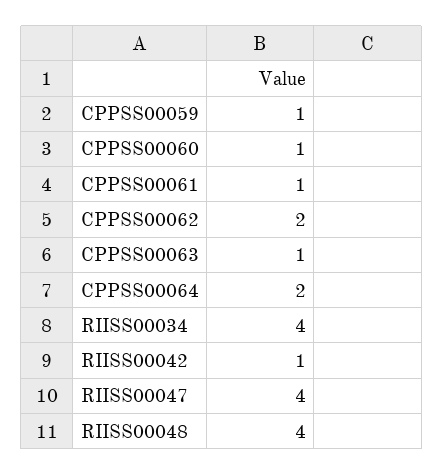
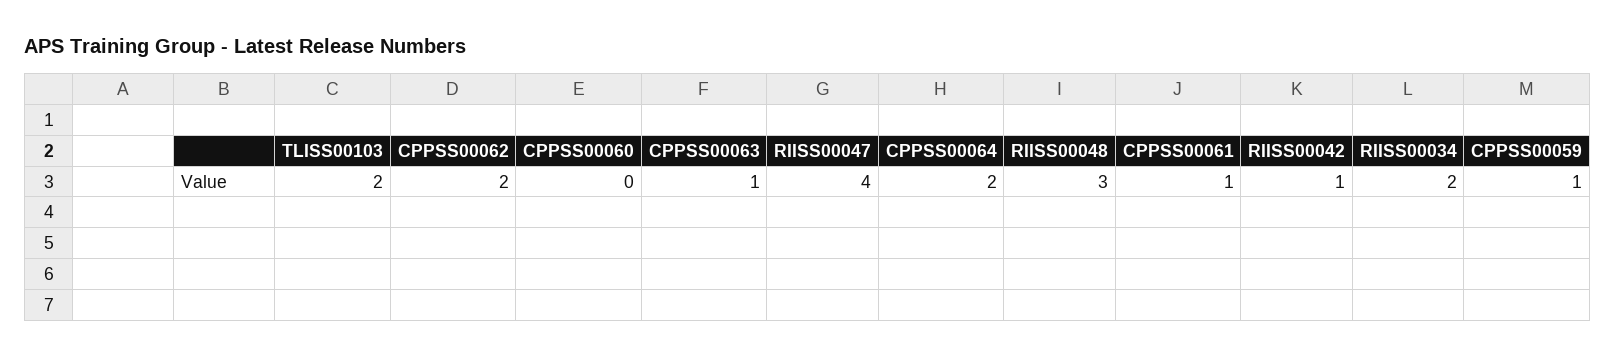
CPPSS00060: 1 -> 0
RIISS00034: 4 -> 2
RIISS00048: 4 -> 3
TLISS00103: none -> 2

